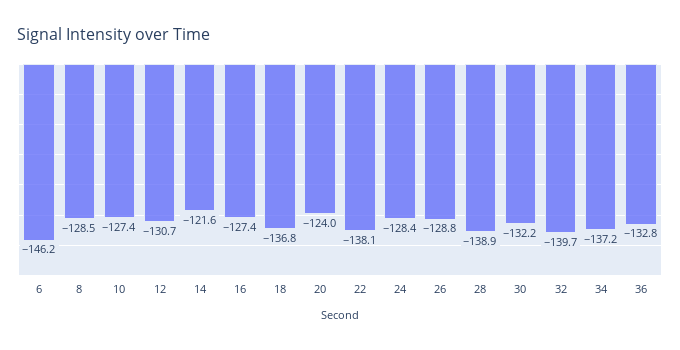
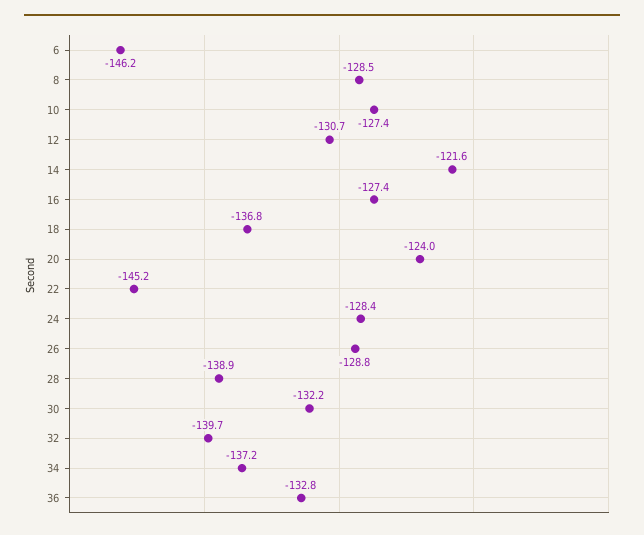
22: -138.1 -> -145.2

